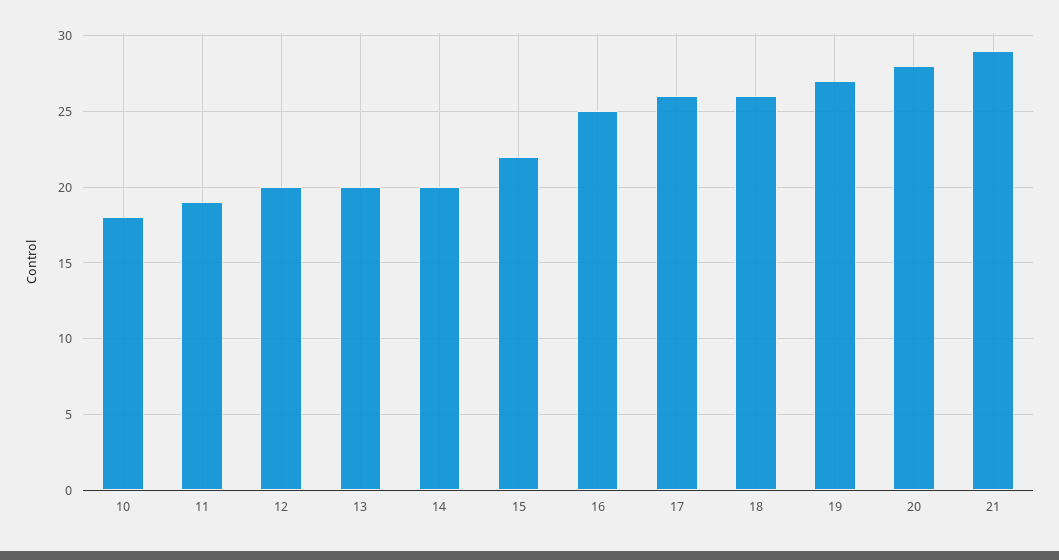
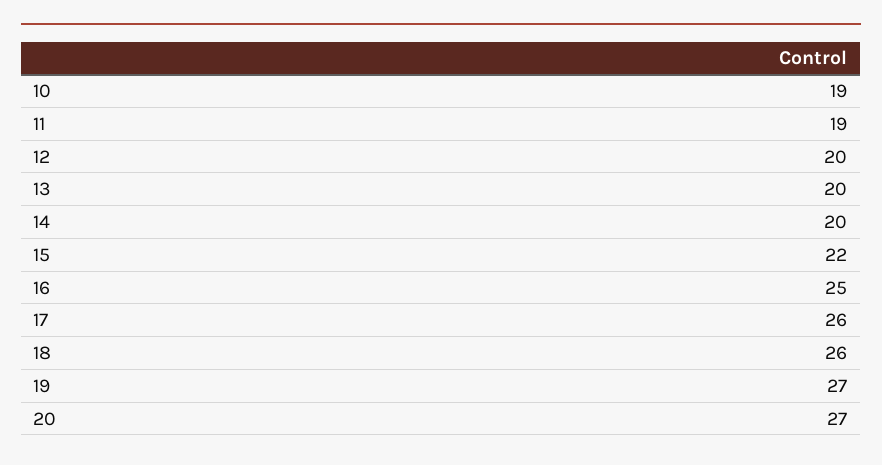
10: 18 -> 19
20: 28 -> 27
21: 29 -> none

